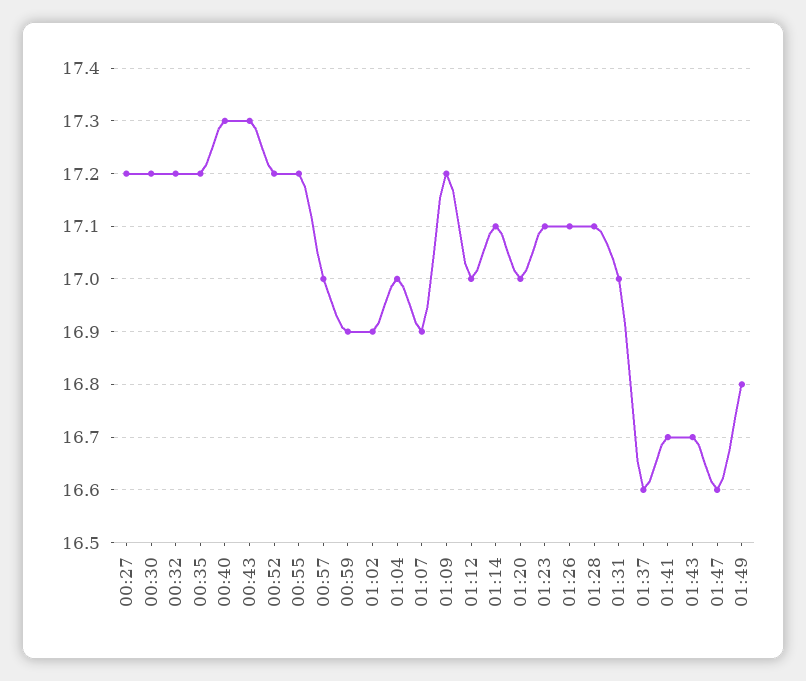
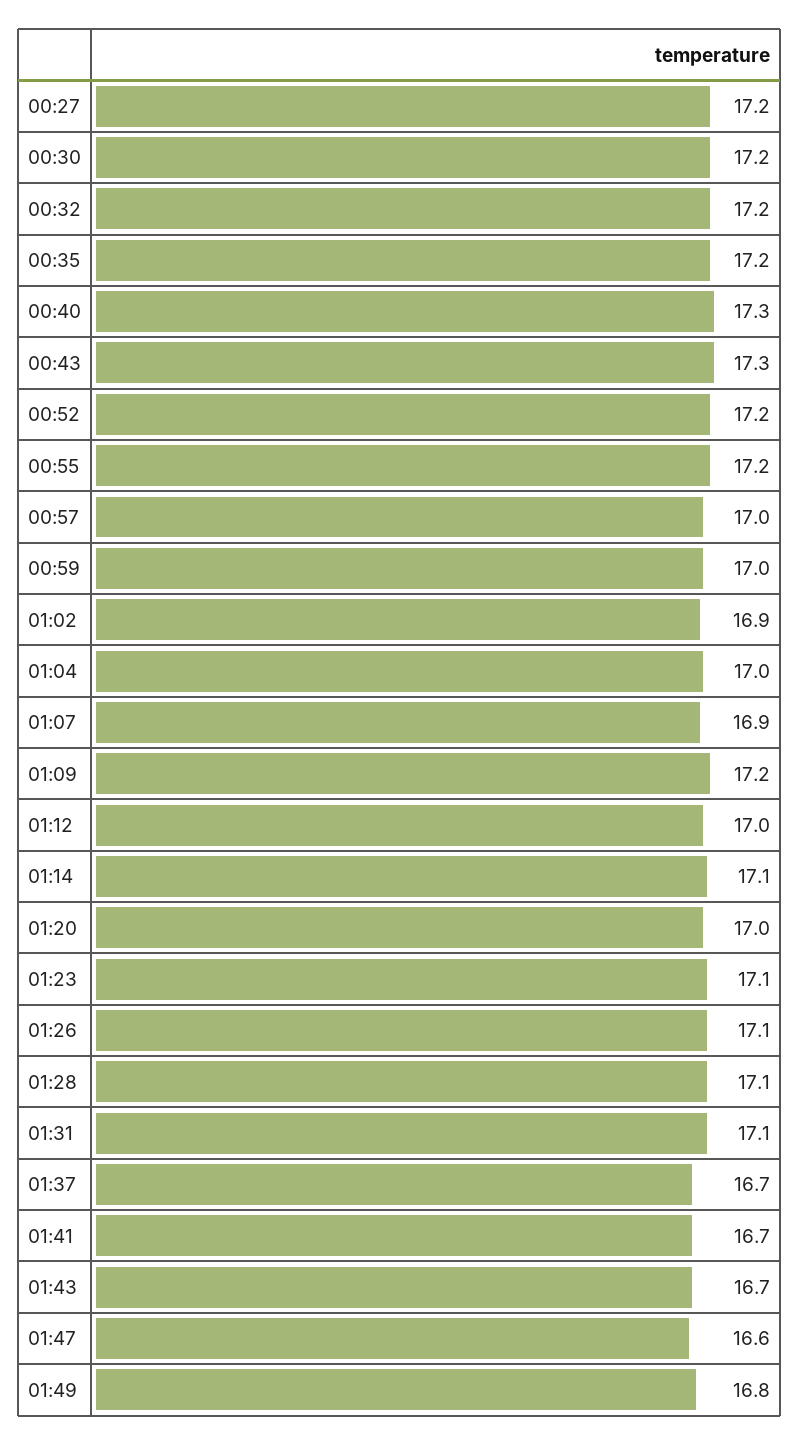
00:59: 16.9 -> 17
01:31: 17 -> 17.1
01:37: 16.6 -> 16.7

